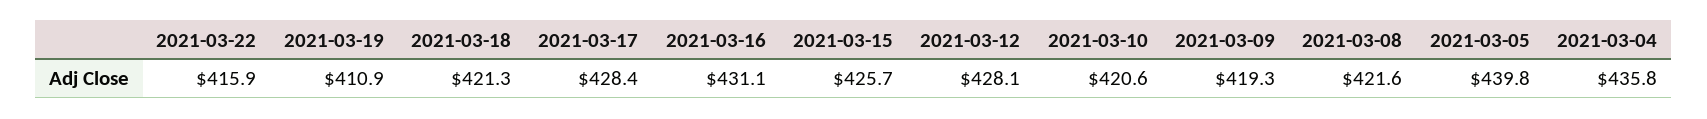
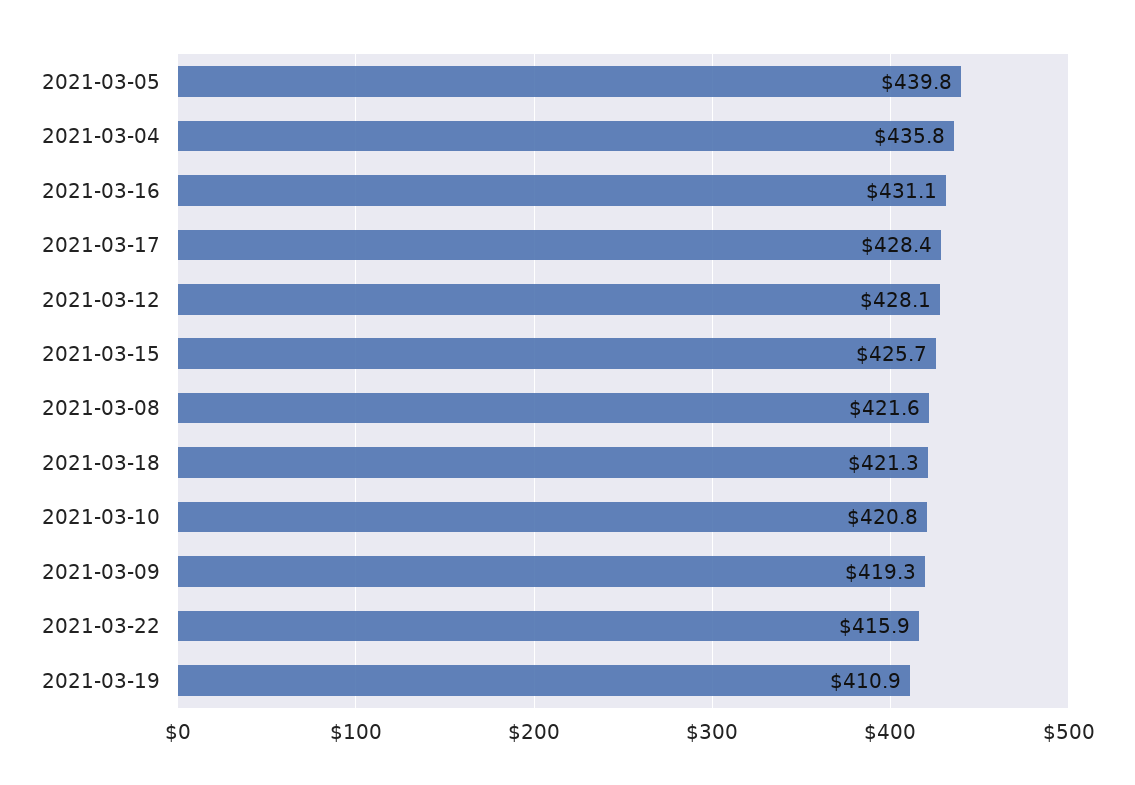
2021-03-10: 420.6 -> 420.8

